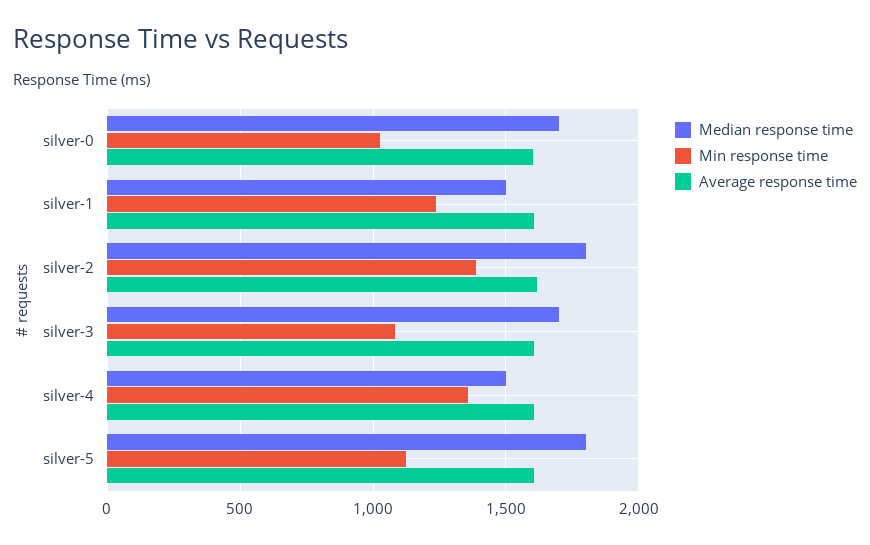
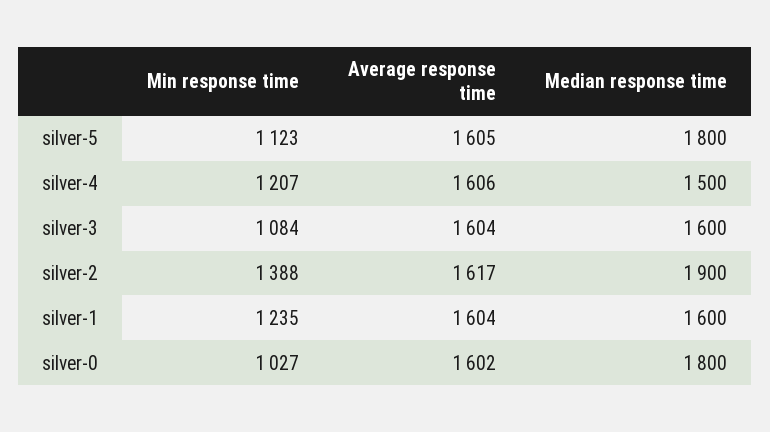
Median response time, silver-0: 1700 -> 1800
Median response time, silver-1: 1500 -> 1600
Median response time, silver-2: 1800 -> 1900
Median response time, silver-3: 1700 -> 1600
Min response time, silver-4: 1350 -> 1207

